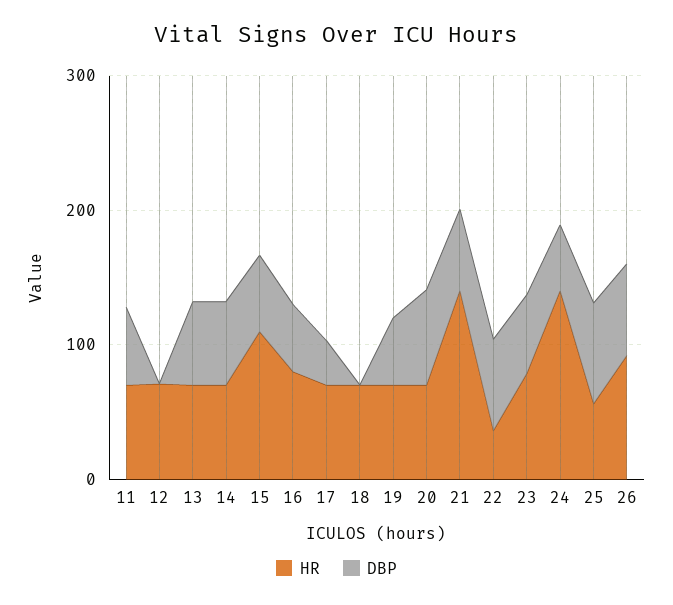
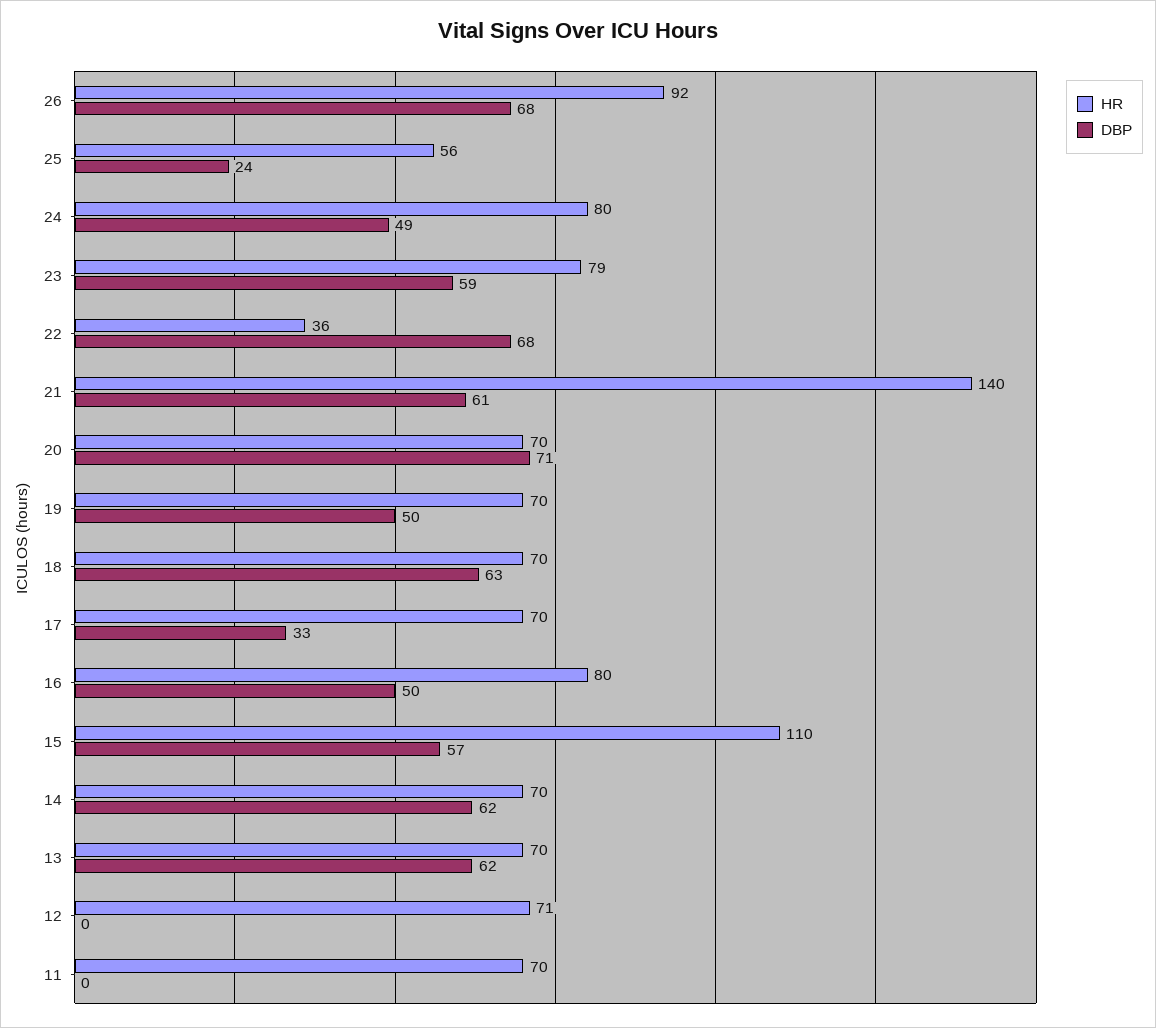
DBP, 11: 60 -> 0
DBP, 18: 0 -> 63
HR, 24: 140 -> 80
DBP, 25: 80 -> 24

